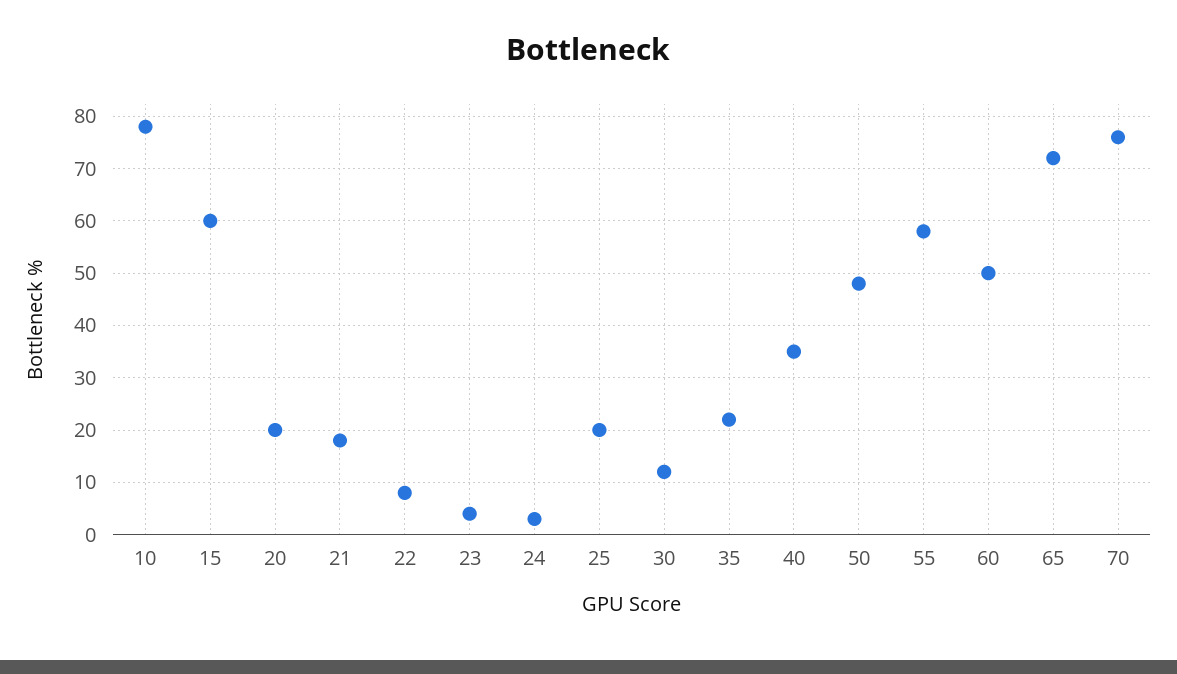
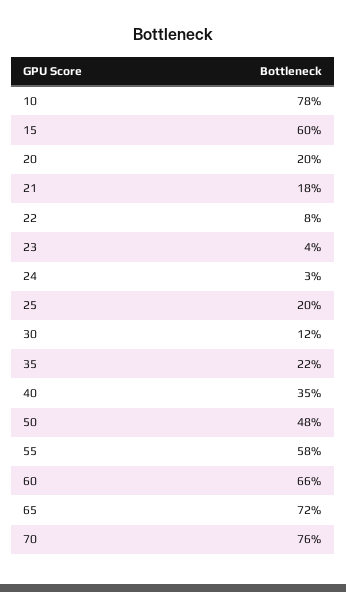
60: 50 -> 66

